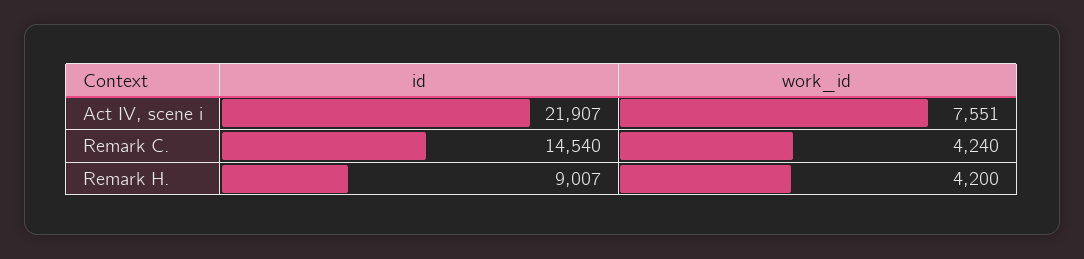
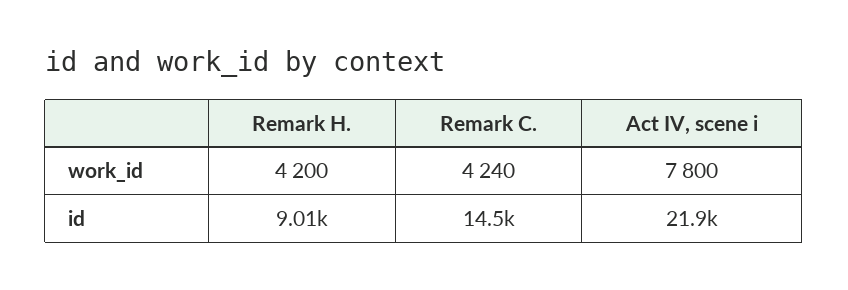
work_id, Act IV, scene i: 7551 -> 7800

